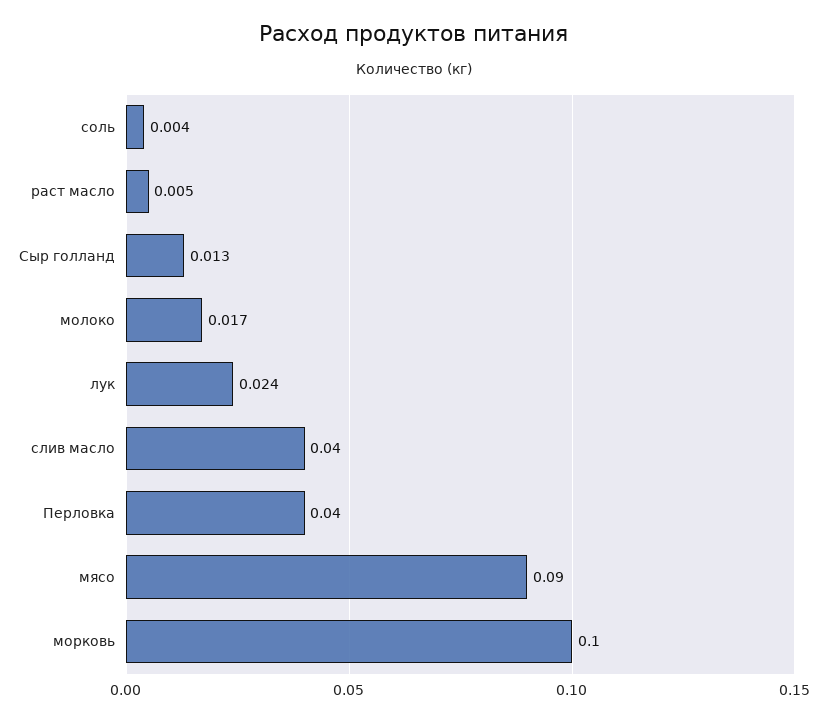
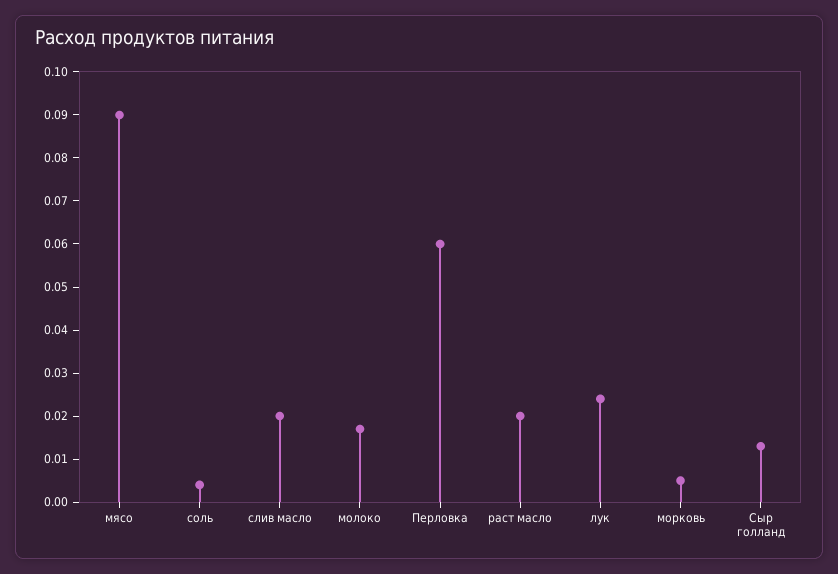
раст масло: 0.005 -> 0.02
слив масло: 0.04 -> 0.02
Перловка: 0.04 -> 0.06
морковь: 0.1 -> 0.005

